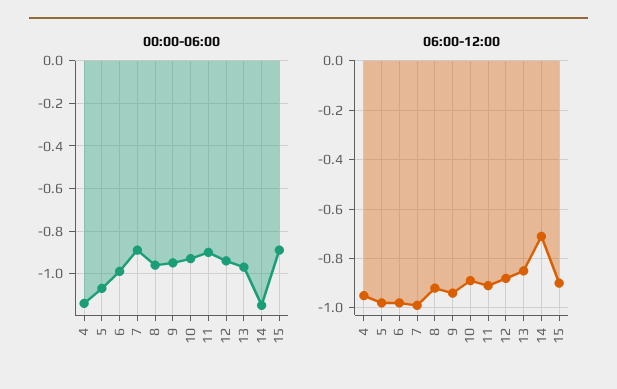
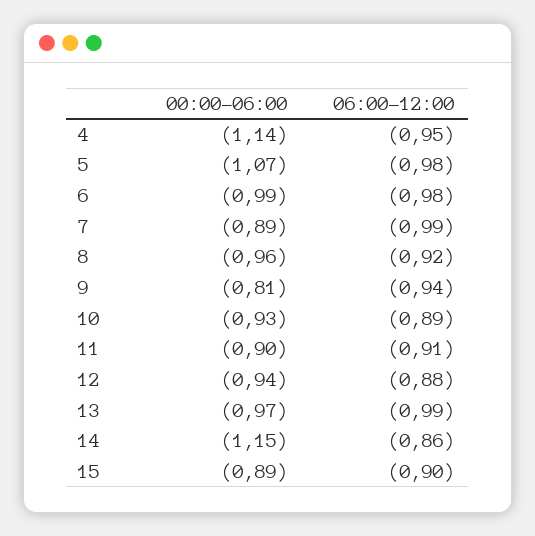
00:00-06:00, 9: -0.95 -> -0.81
06:00-12:00, 13: -0.85 -> -0.99
06:00-12:00, 14: -0.7 -> -0.86

